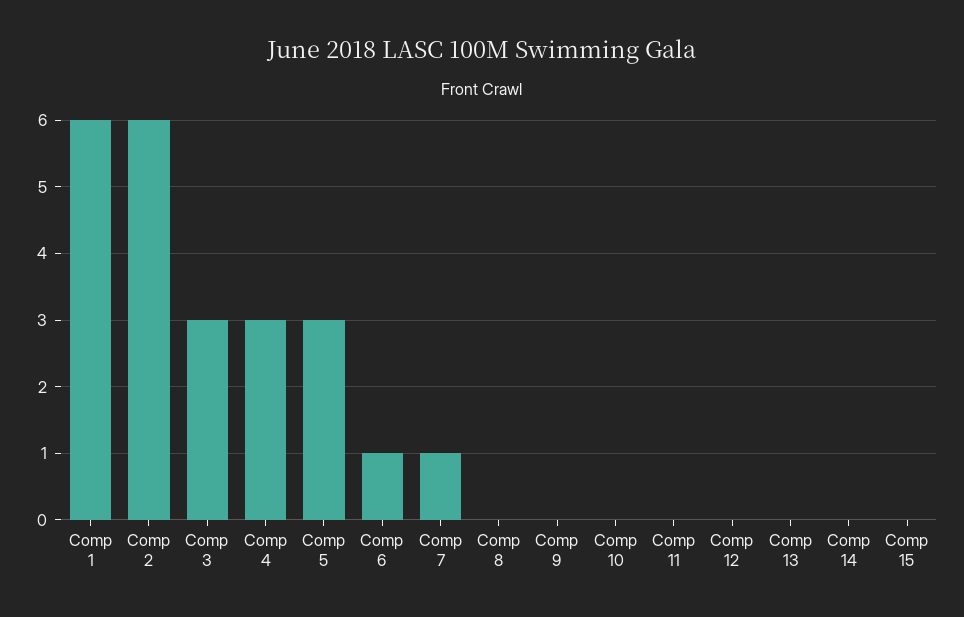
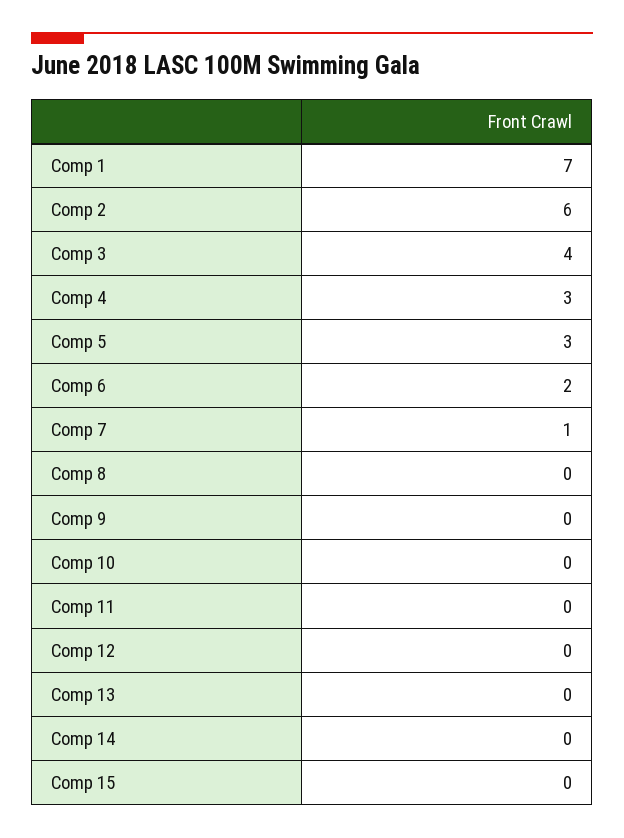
Comp 1: 6 -> 7
Comp 3: 3 -> 4
Comp 6: 1 -> 2

